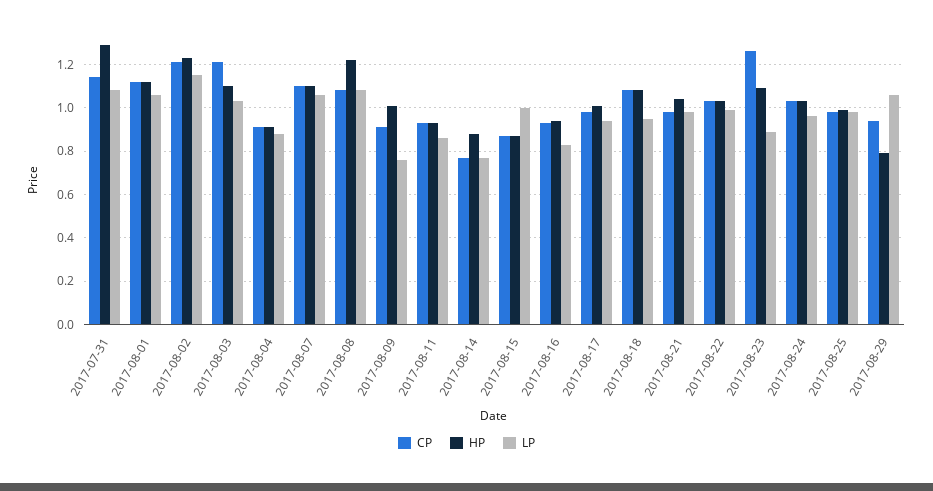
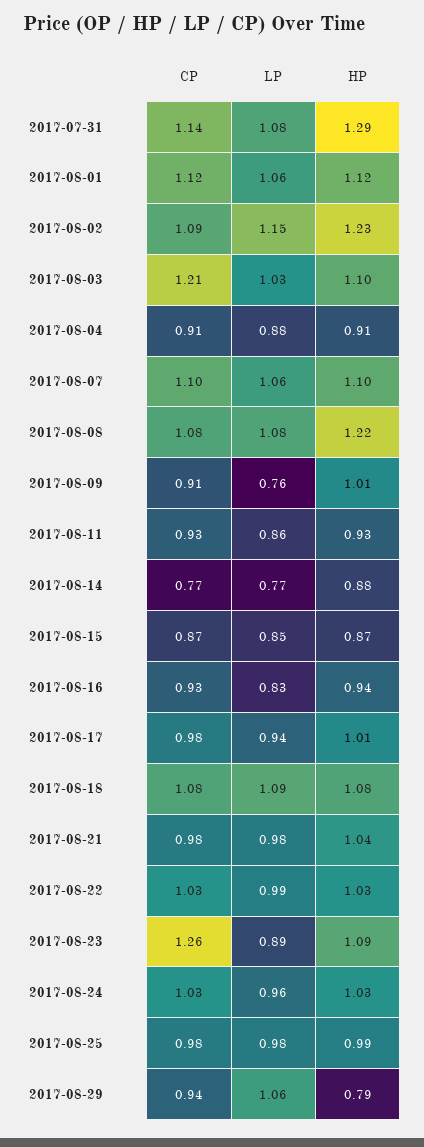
CP, 2017-08-02: 1.2 -> 1.09
LP, 2017-08-15: 1 -> 0.85
LP, 2017-08-18: 0.95 -> 1.09

